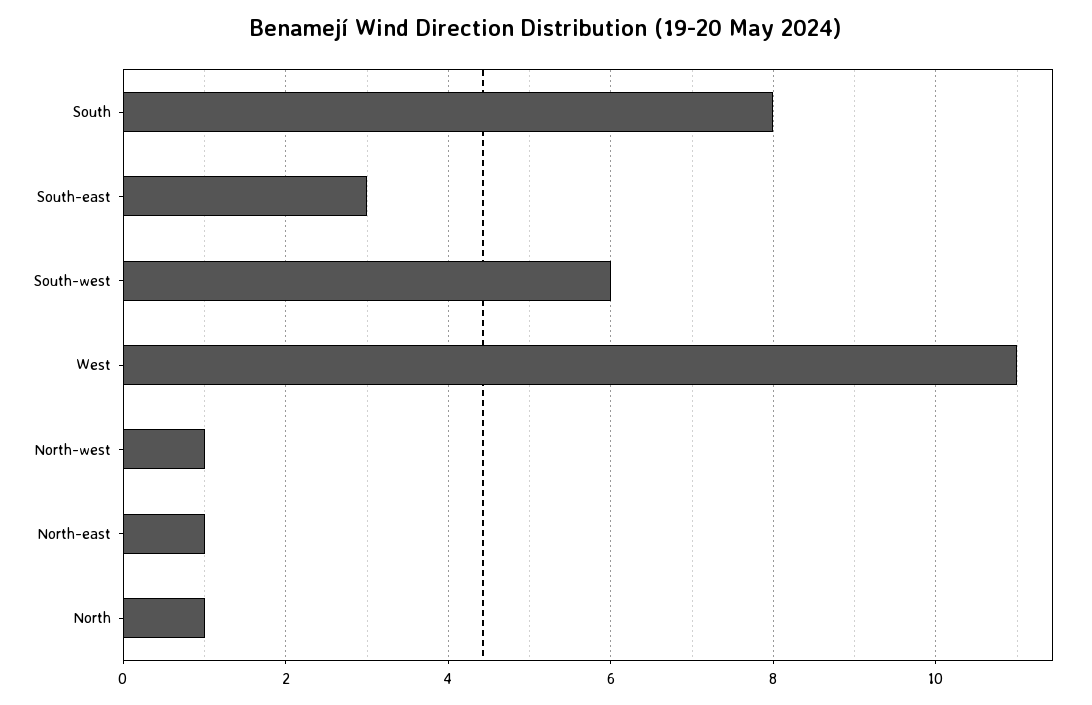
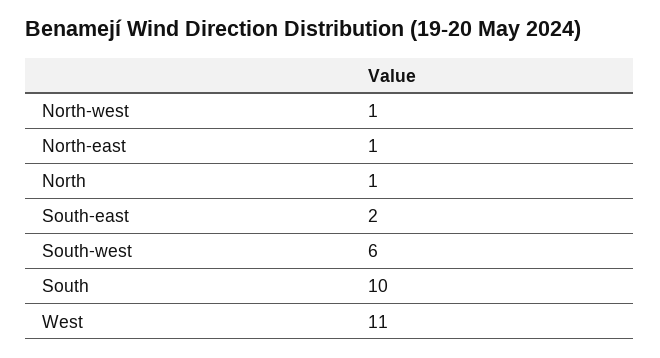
South: 8 -> 10
South-east: 3 -> 2

